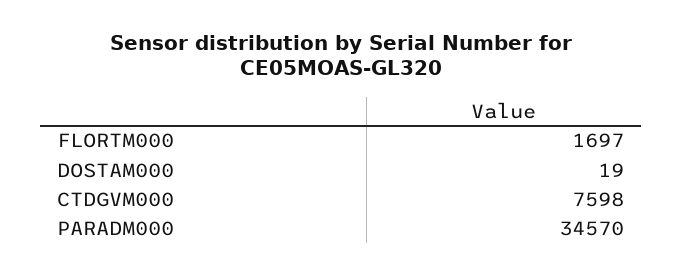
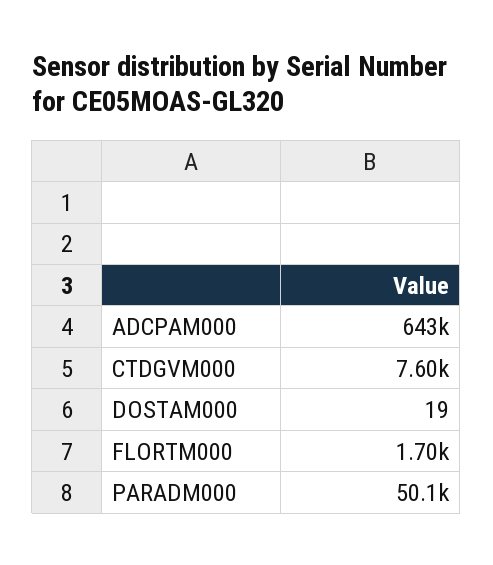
PARADM000: 34570 -> 50100
ADCPAM000: none -> 643000

